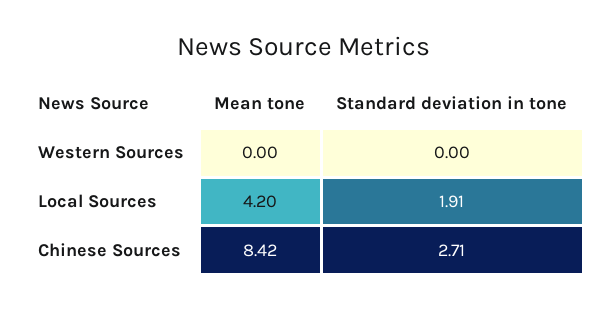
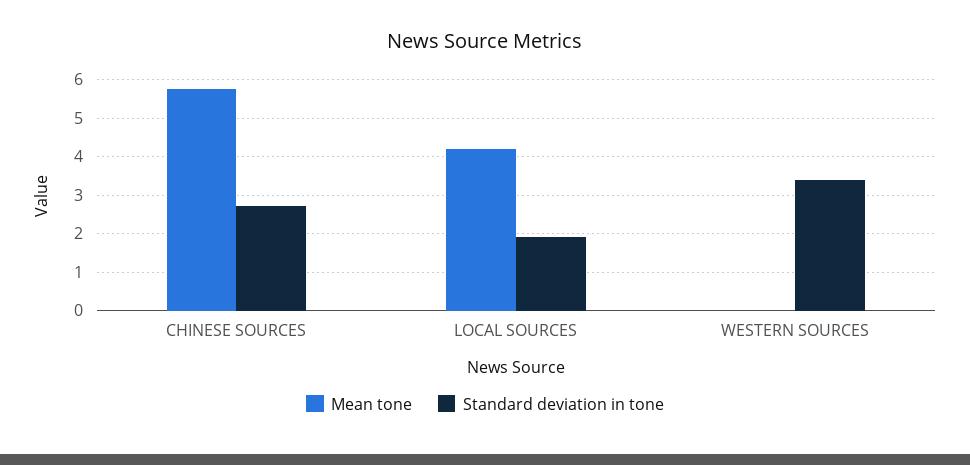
Standard deviation in tone, Western Sources: 0 -> 3.4
Mean tone, Chinese Sources: 8.42 -> 5.8

